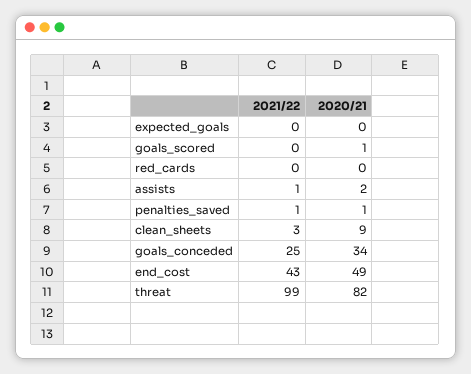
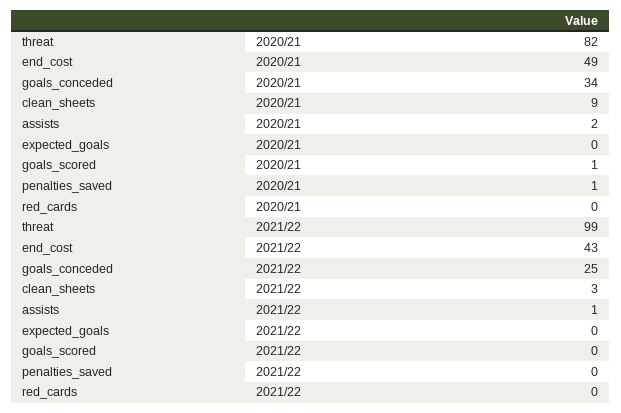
2021/22, penalties_saved: 1 -> 0

